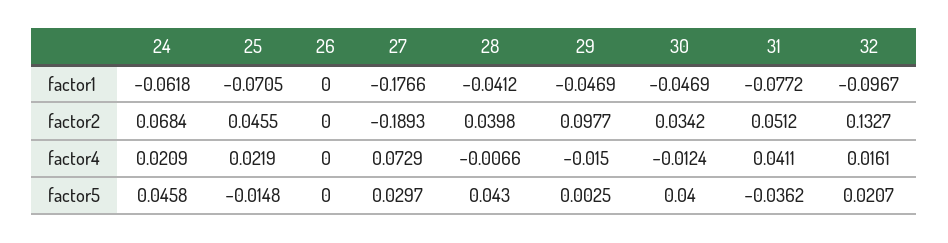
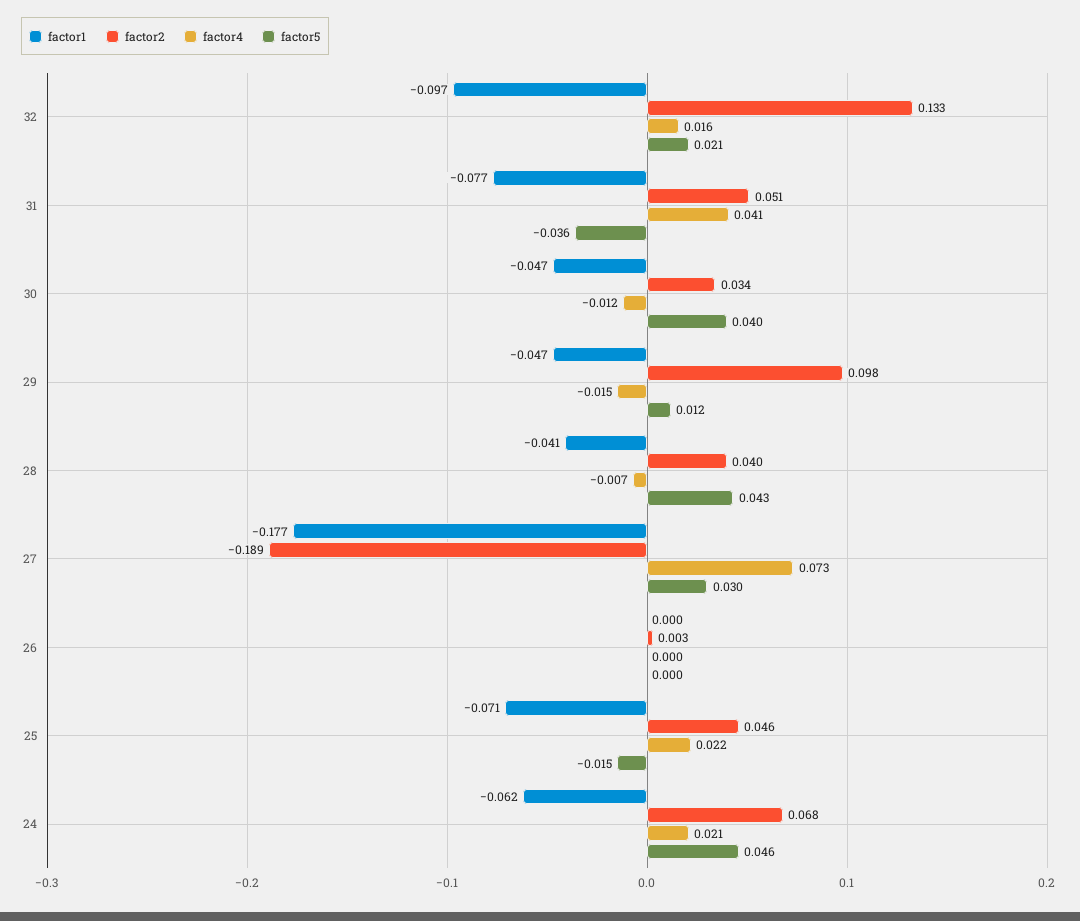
factor2, 26: 0 -> 0.003
factor5, 29: 0.0025 -> 0.012

